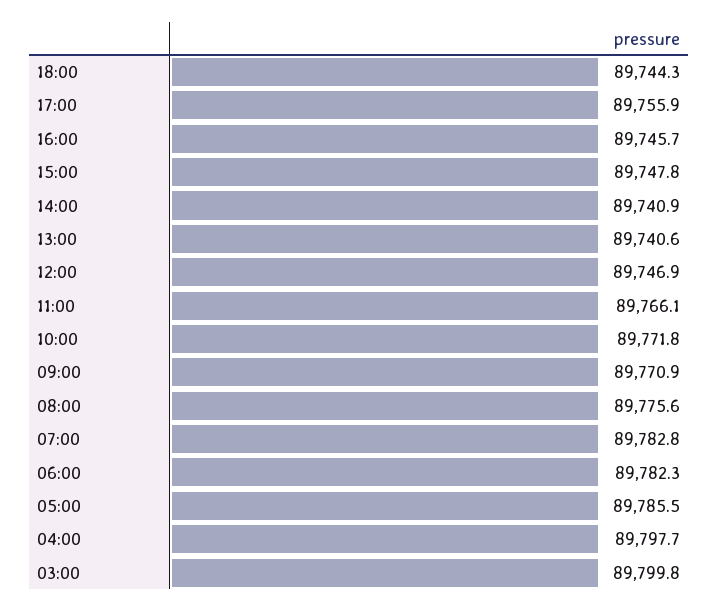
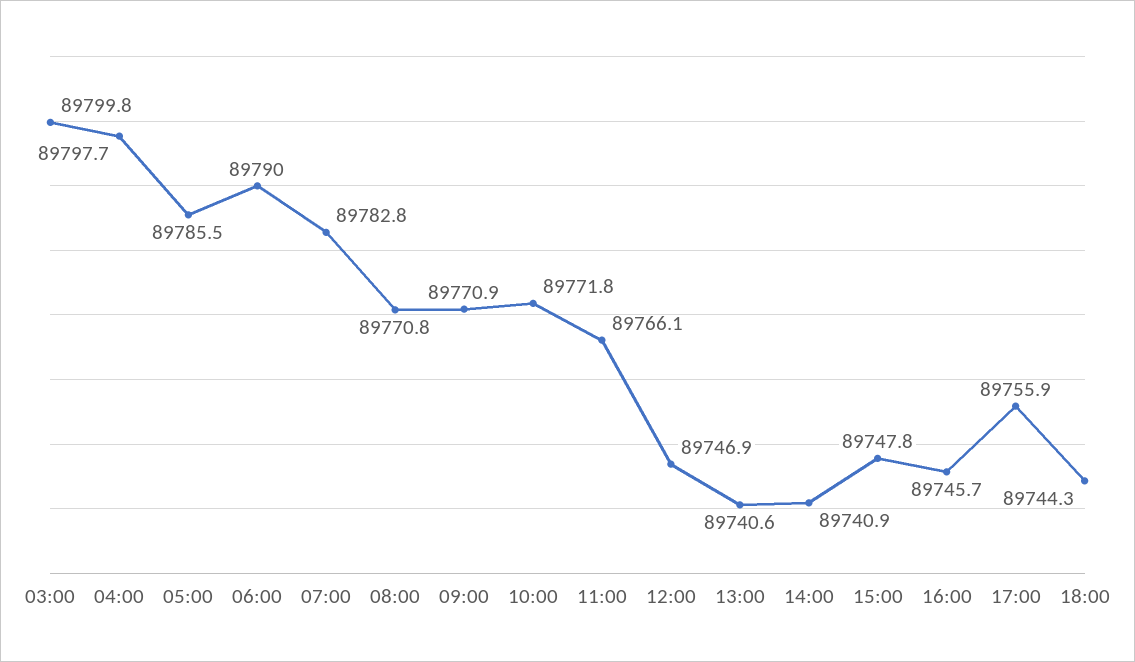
08:00: 89775.6 -> 89770.8
06:00: 89782.3 -> 89790

